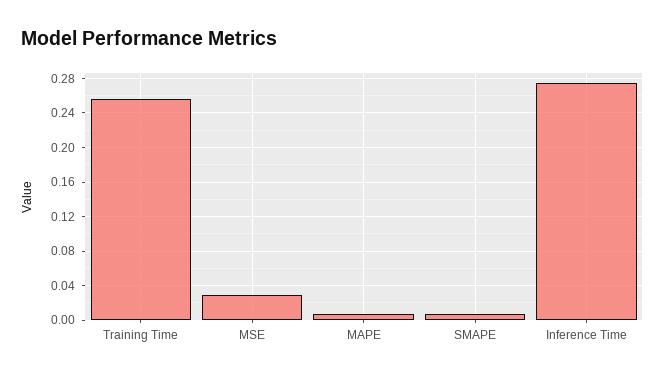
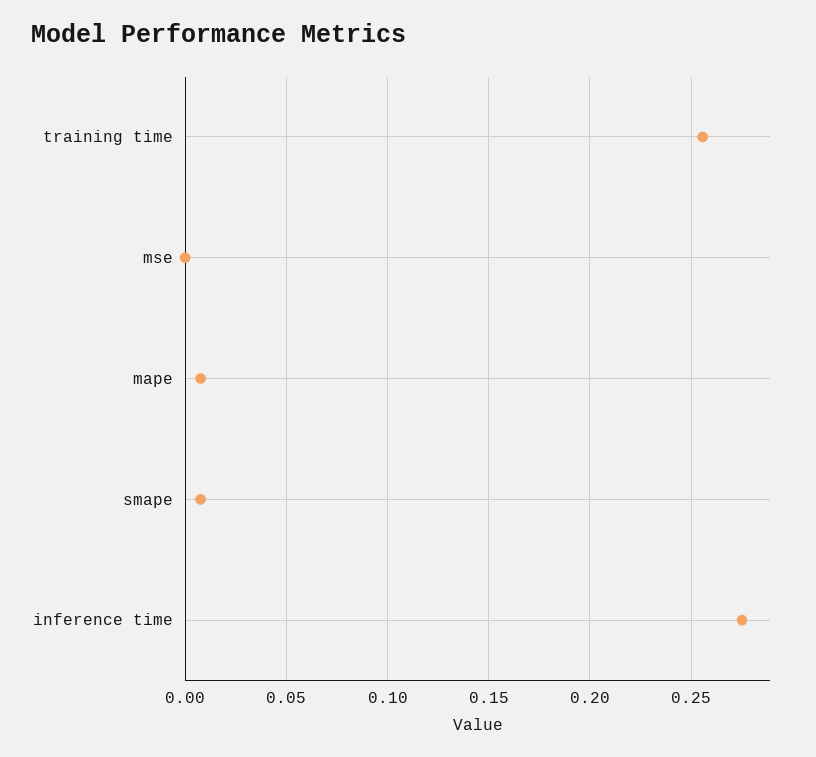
MSE: 0.03 -> 0

